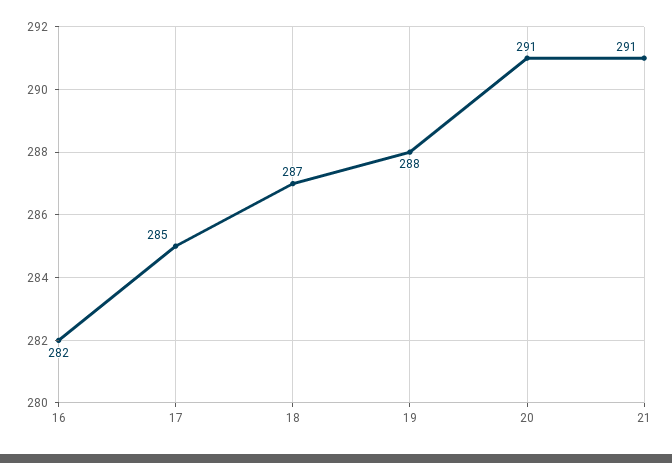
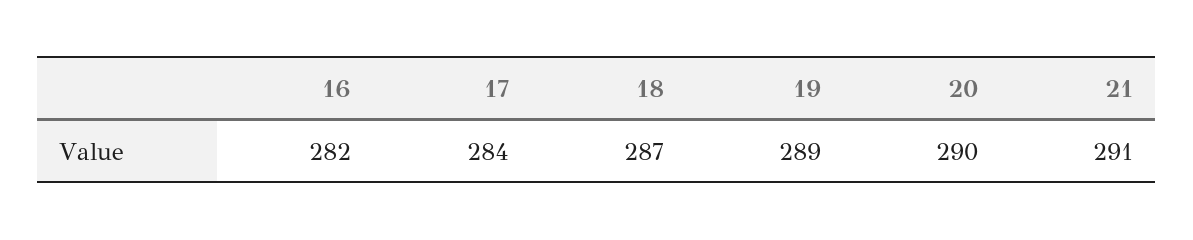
17: 285 -> 284
19: 288 -> 289
20: 291 -> 290

